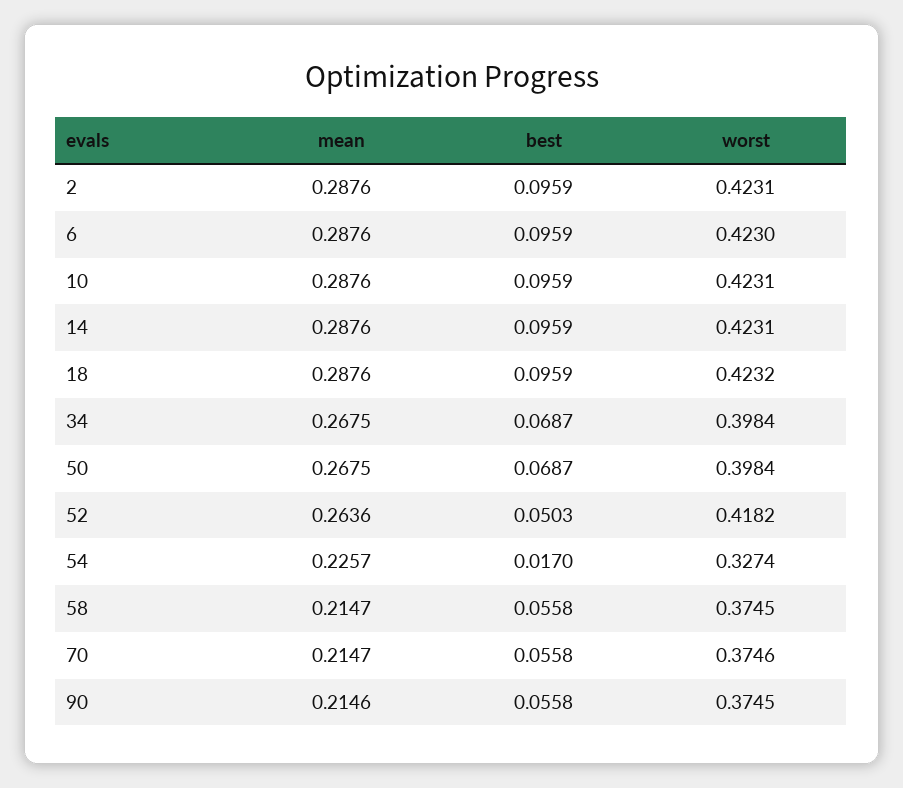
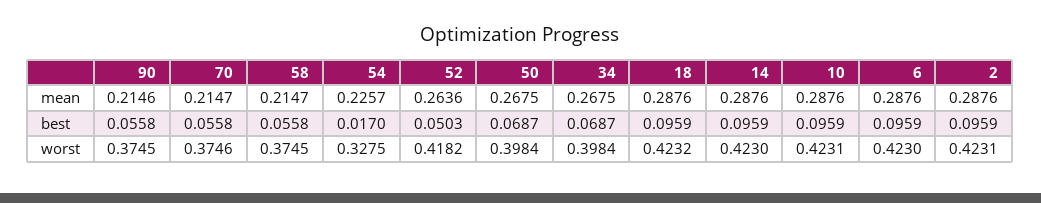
worst, 14: 0.4231 -> 0.423
worst, 54: 0.3274 -> 0.3275

